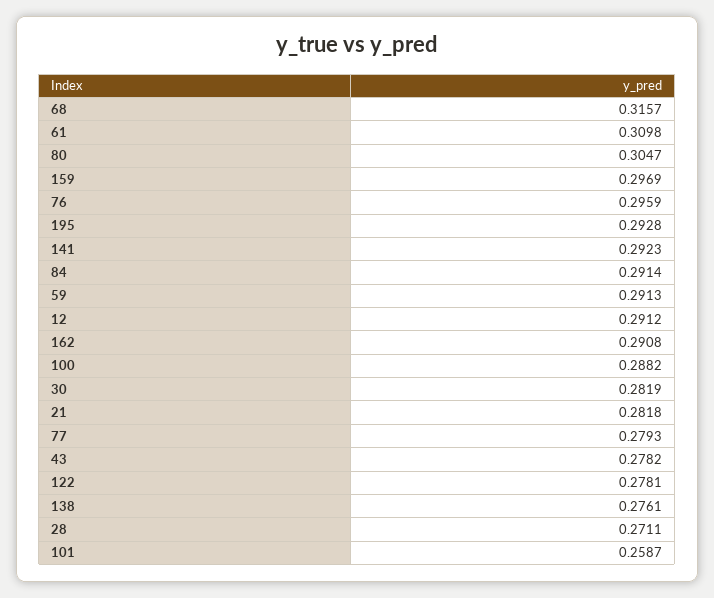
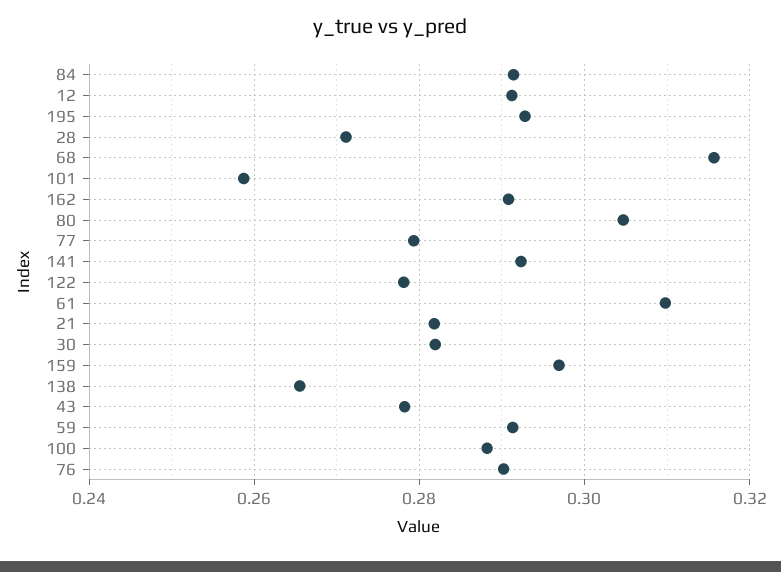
76: 0.2959 -> 0.29
138: 0.2761 -> 0.266

